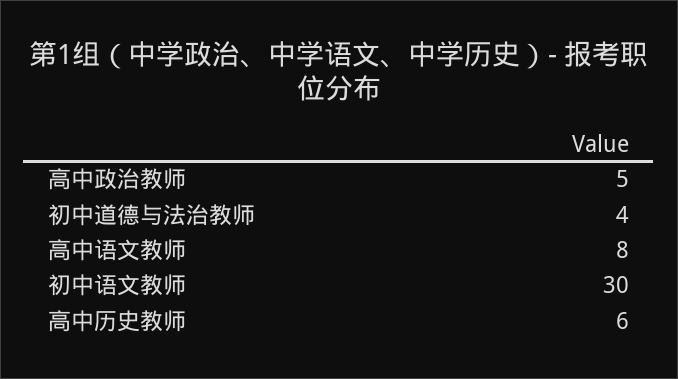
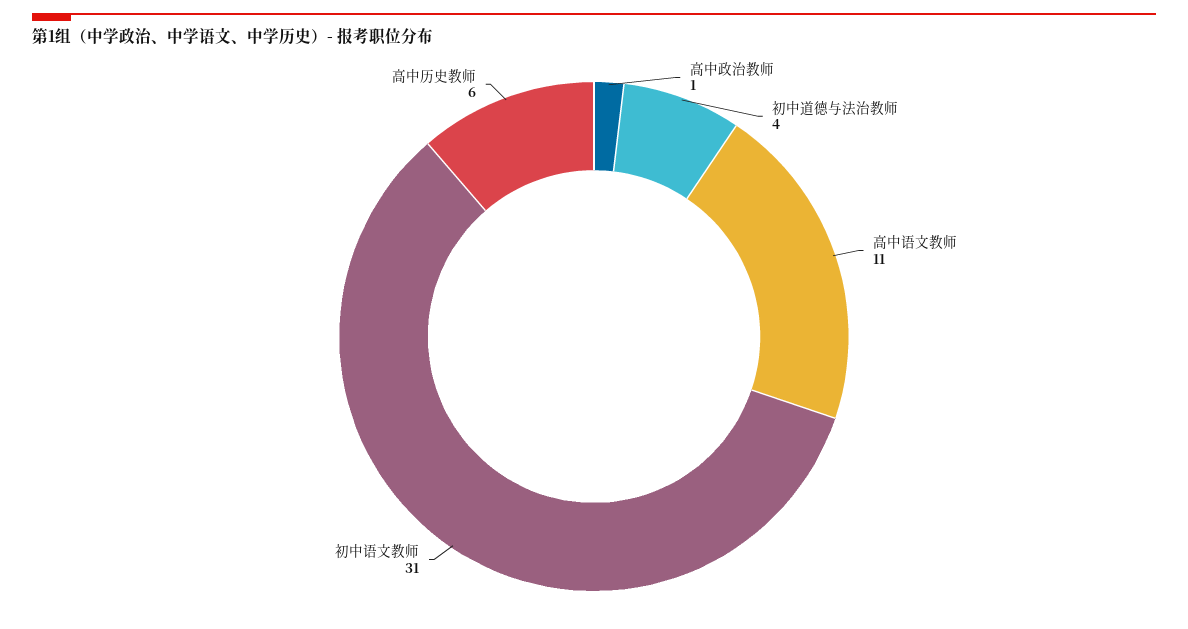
高中政治教师: 5 -> 1
高中语文教师: 8 -> 11
初中语文教师: 30 -> 31

